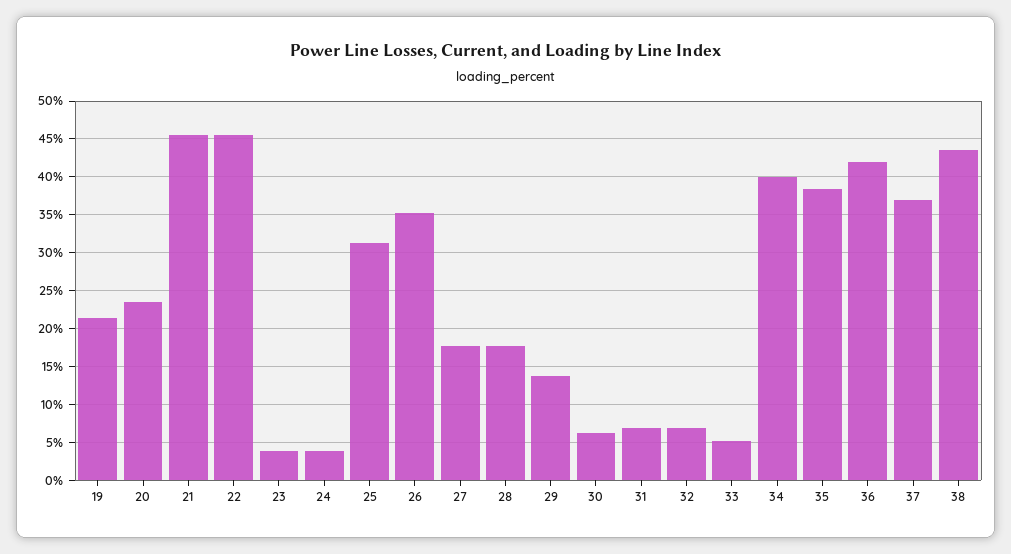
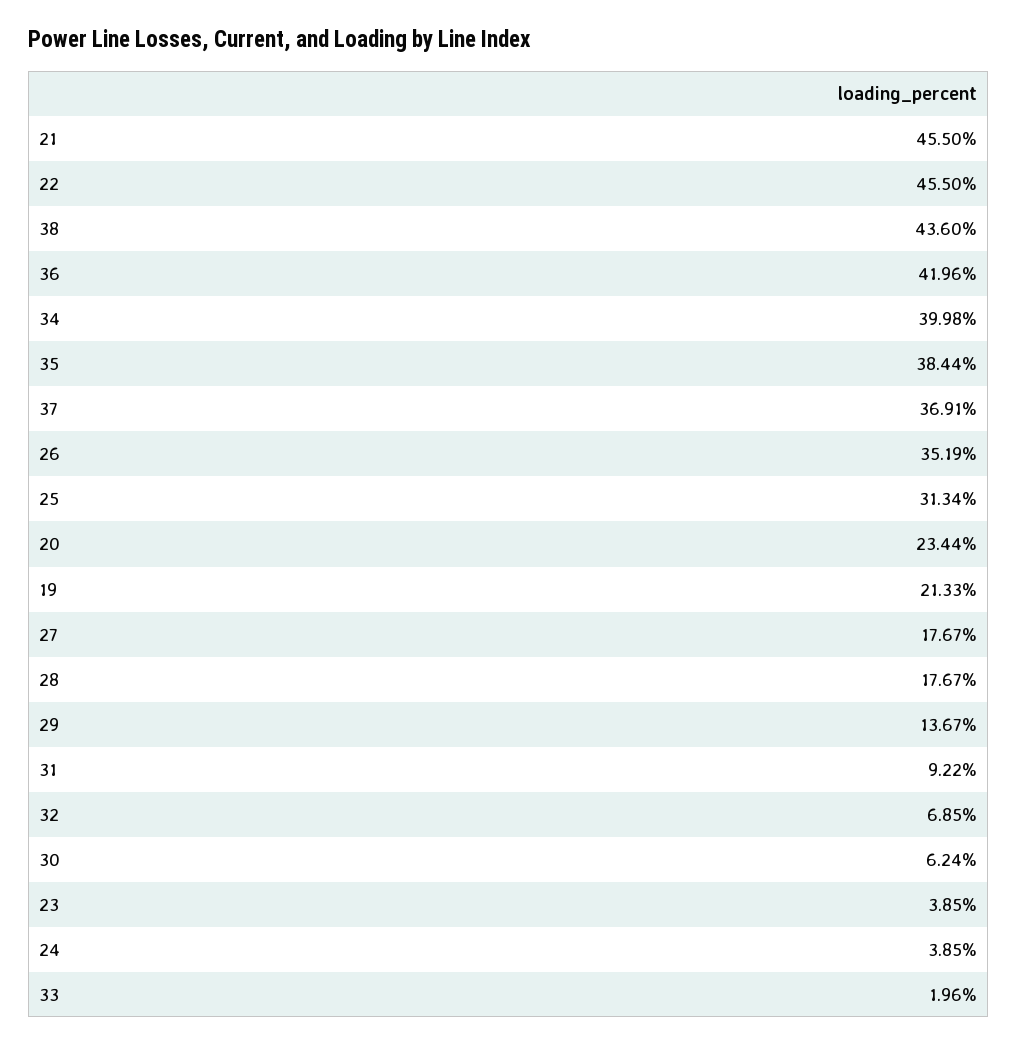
31: 7 -> 9.22
33: 5 -> 1.96

